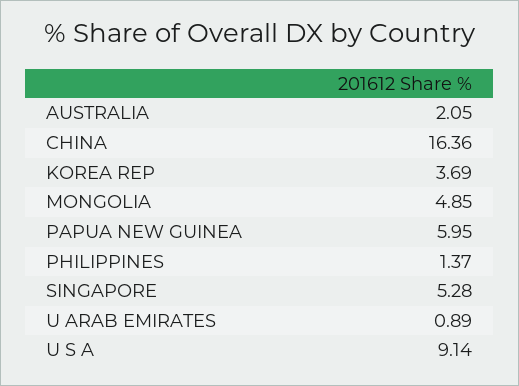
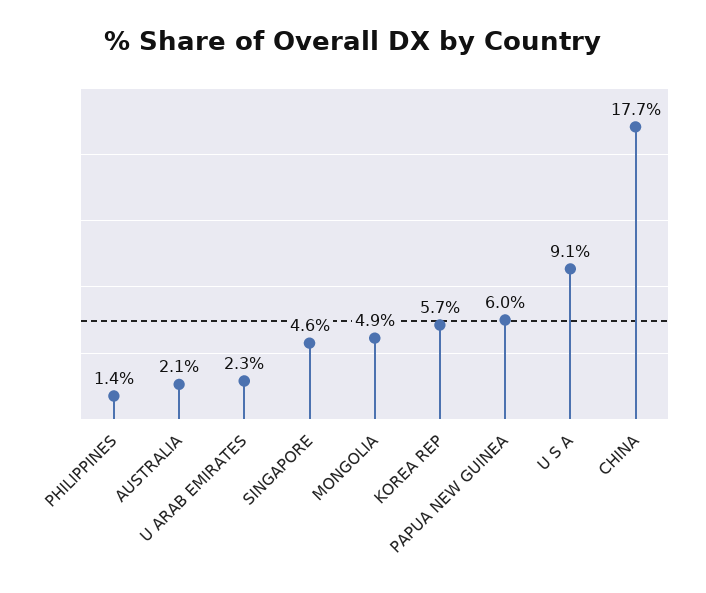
CHINA: 16.36 -> 17.7
KOREA REP: 3.69 -> 5.7
SINGAPORE: 5.28 -> 4.6
U ARAB EMIRATES: 0.89 -> 2.3

